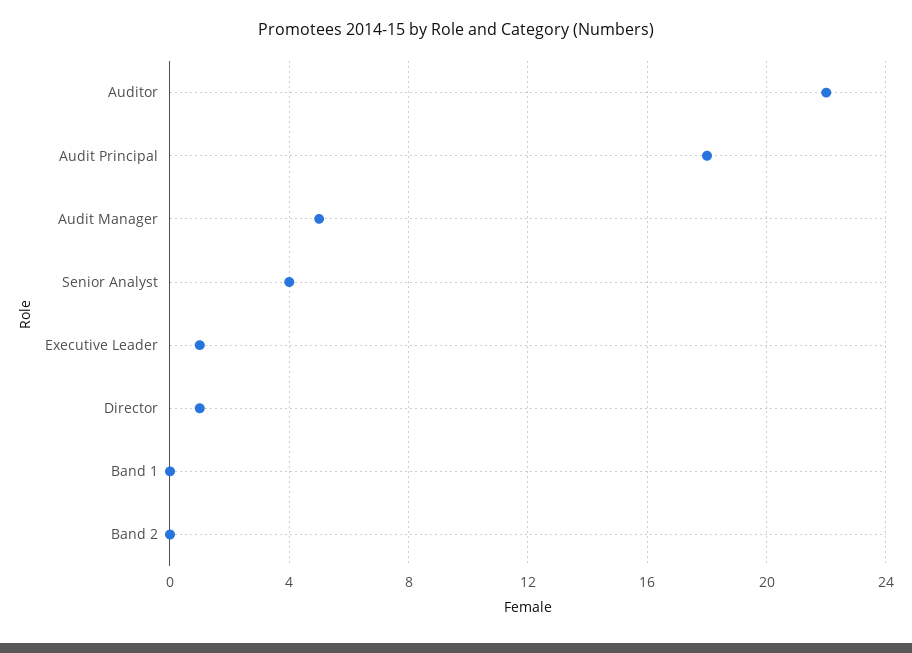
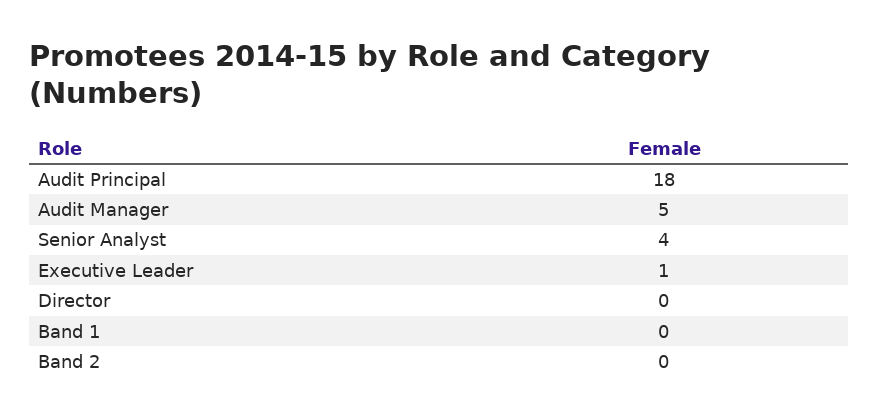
Auditor: 22 -> none
Director: 1 -> 0

